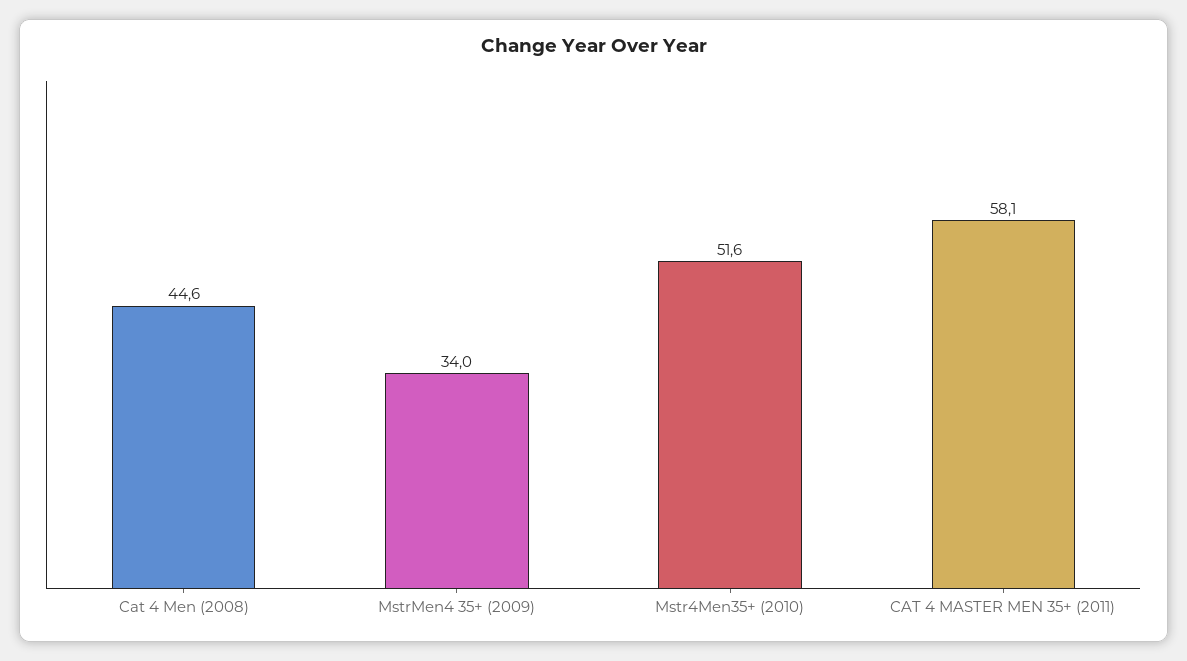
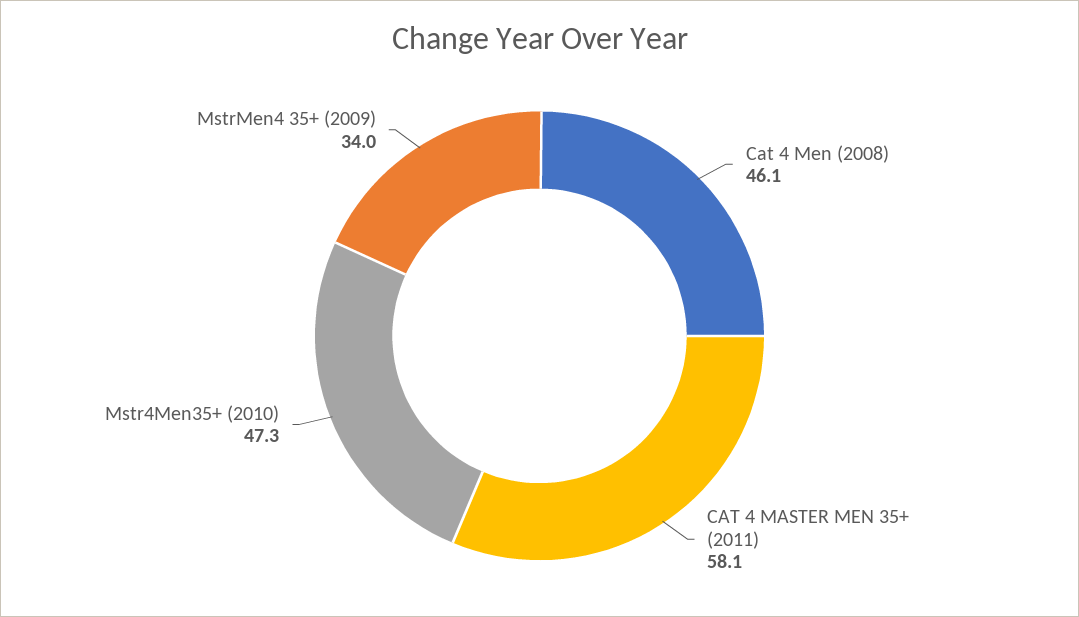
Cat 4 Men (2008): 44.6 -> 46.1
Mstr4Men35+ (2010): 51.6 -> 47.3

